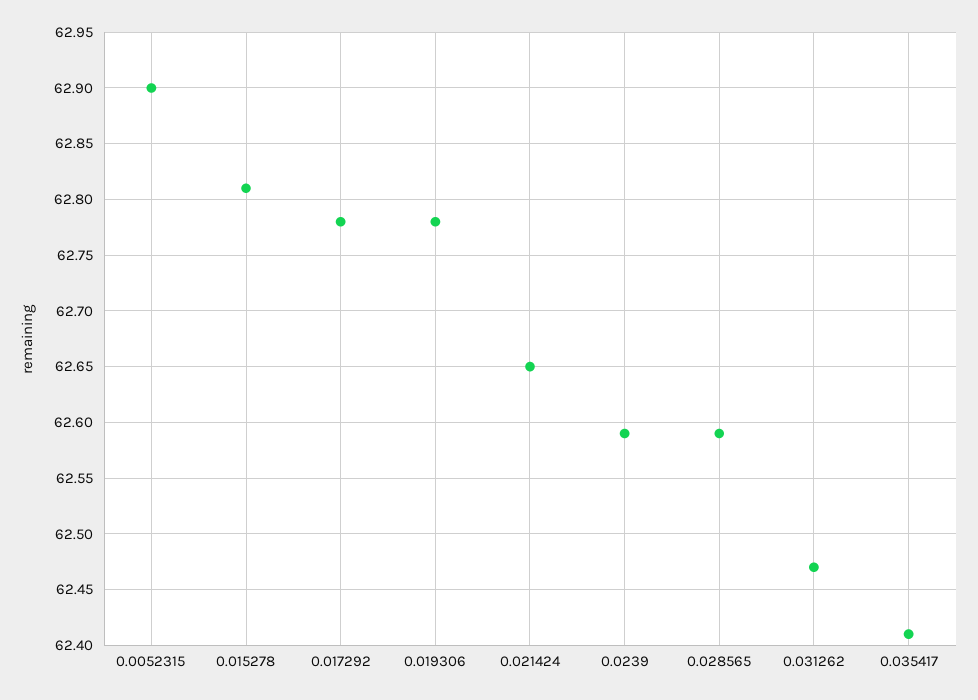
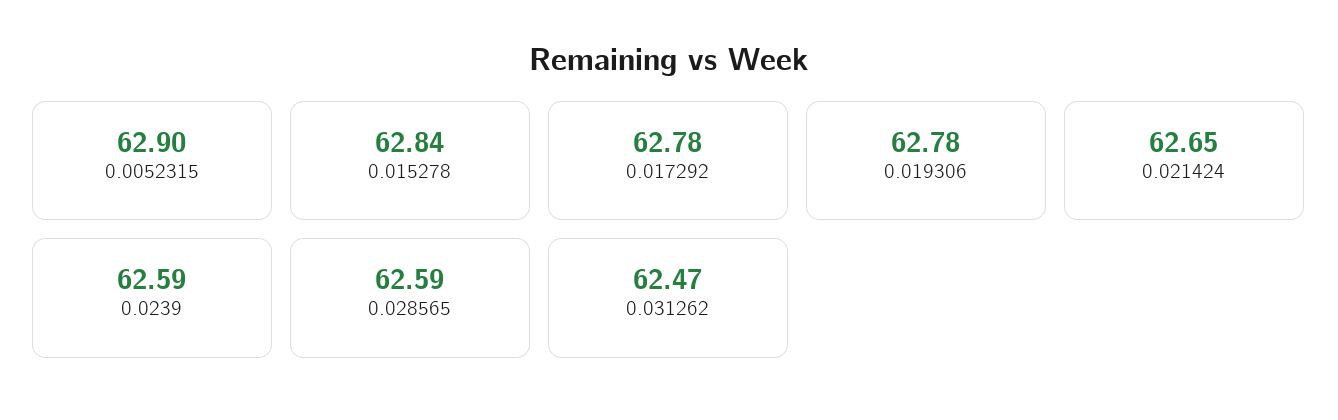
0.015278: 62.81 -> 62.84
0.035417: 62.41 -> none

